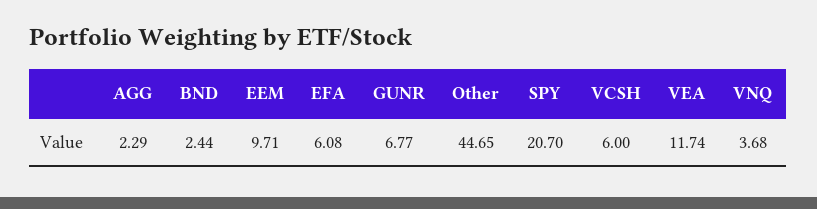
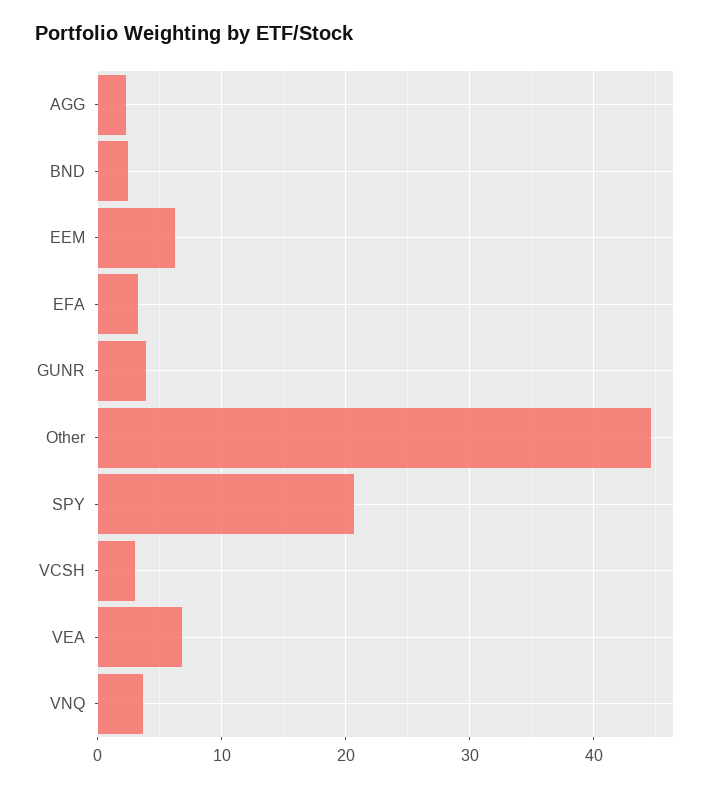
EEM: 9.71 -> 6
EFA: 6.08 -> 3
GUNR: 6.77 -> 4
VCSH: 6 -> 3
VEA: 11.74 -> 7

